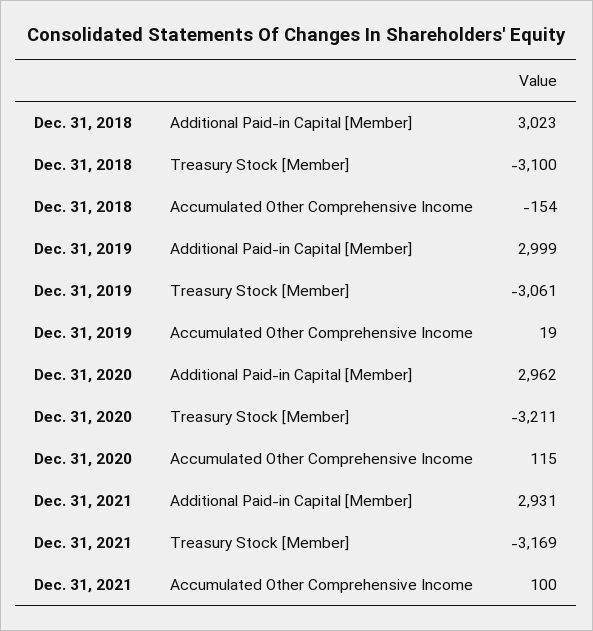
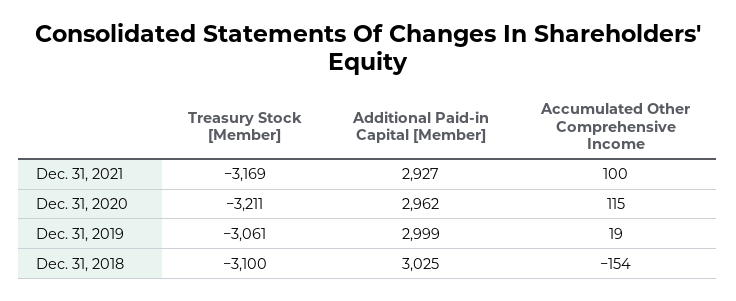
Dec. 31, 2018, Additional Paid-in Capital [Member]: 3023 -> 3025
Dec. 31, 2021, Additional Paid-in Capital [Member]: 2931 -> 2927

